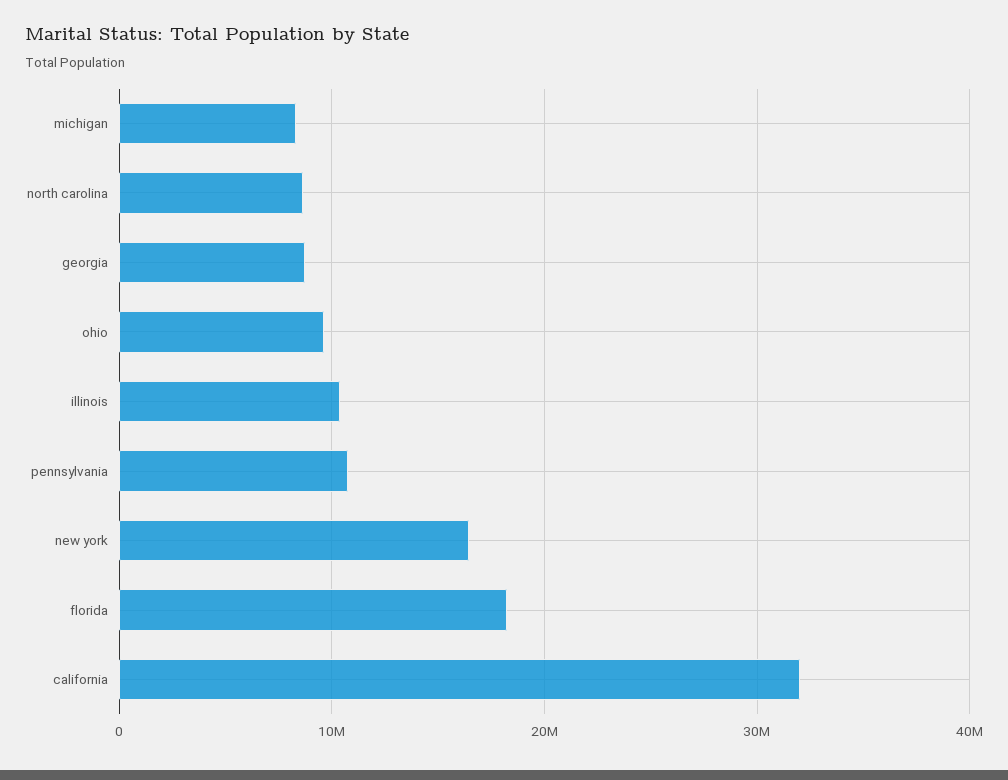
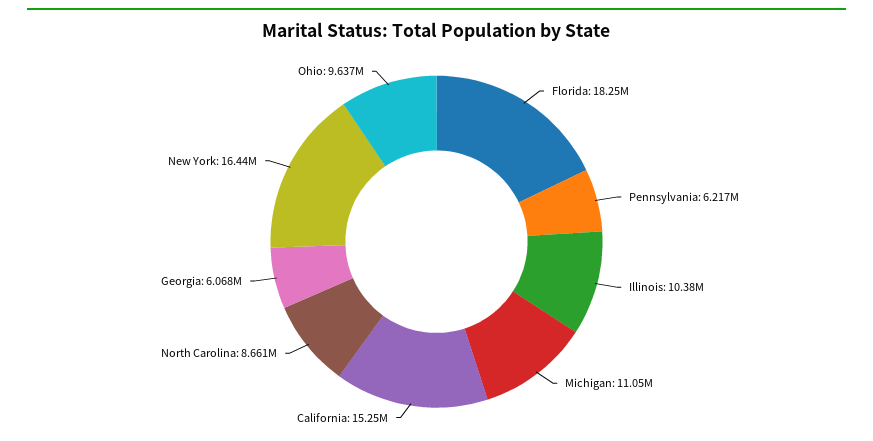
michigan: 8000000 -> 11050000
georgia: 9000000 -> 6068000
pennsylvania: 11000000 -> 6217000
california: 32000000 -> 15250000

